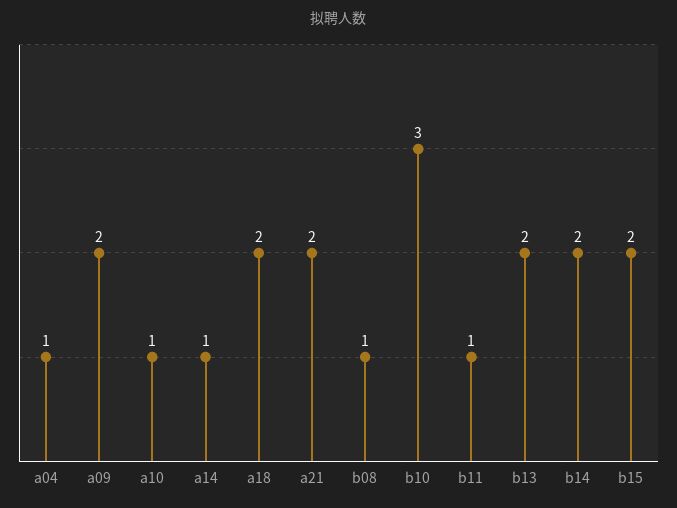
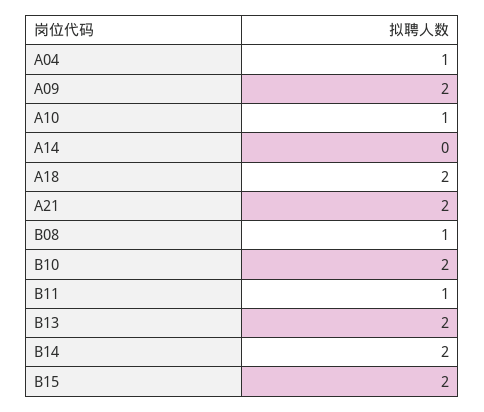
a14: 1 -> 0
b10: 3 -> 2

